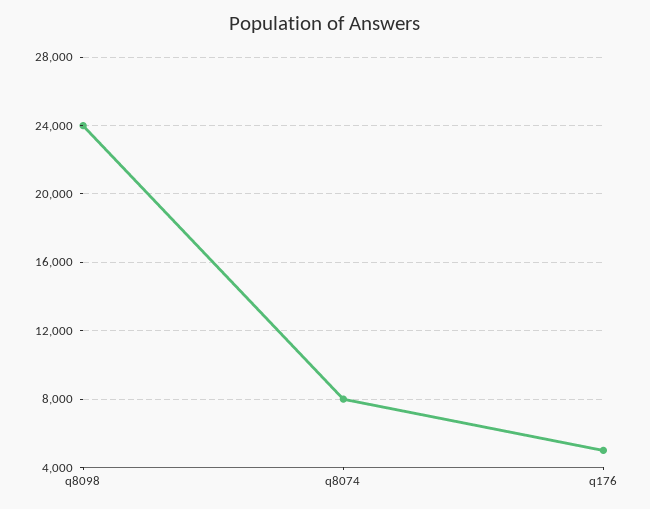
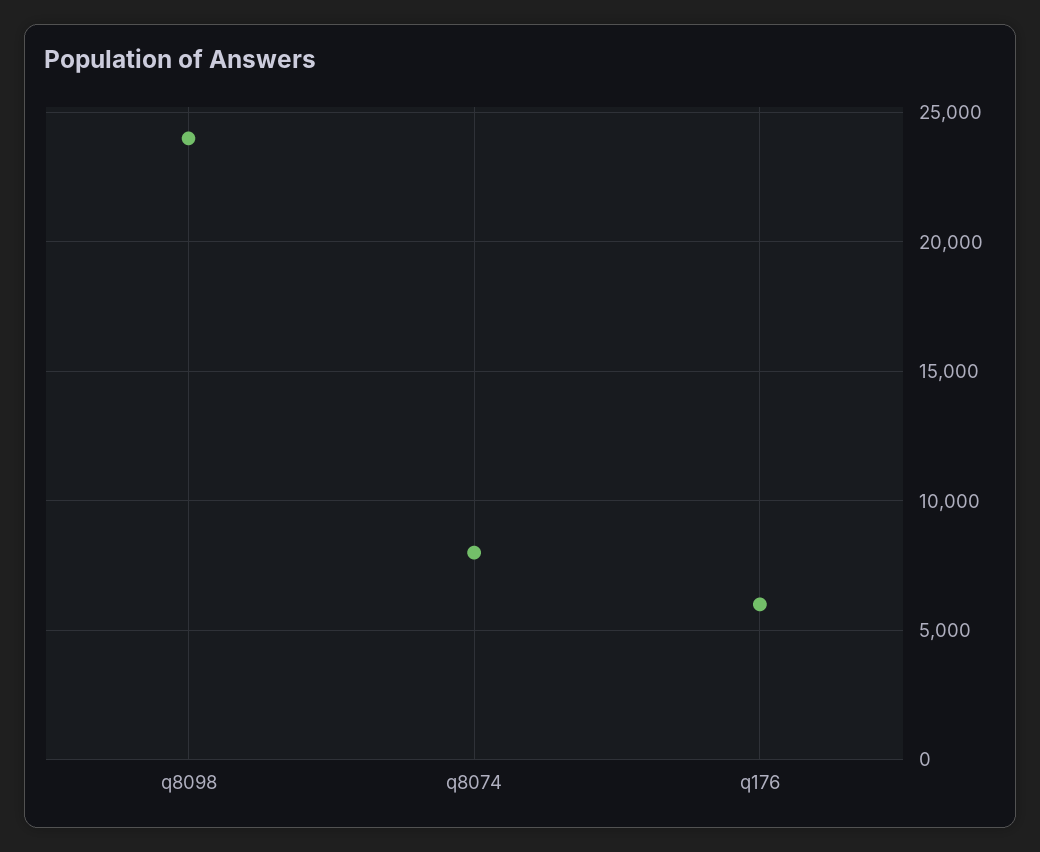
q176: 5000 -> 6000

